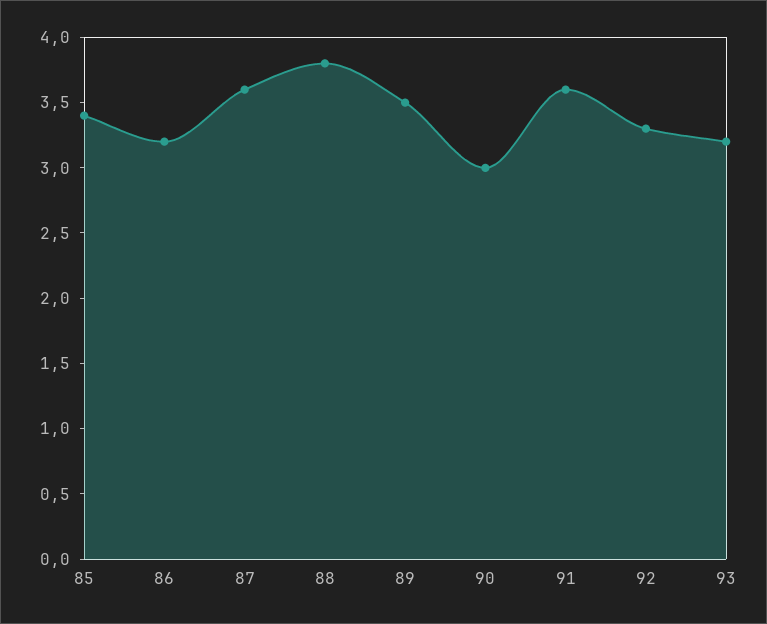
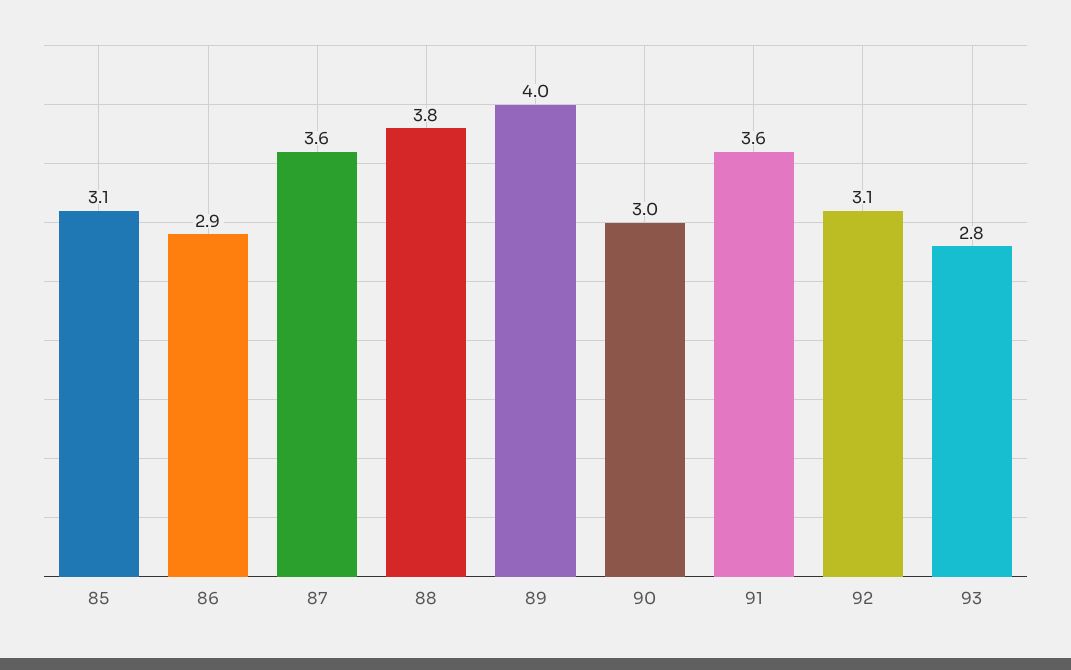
85: 3.4 -> 3.1
86: 3.2 -> 2.9
89: 3.5 -> 4
92: 3.3 -> 3.1
93: 3.2 -> 2.8

